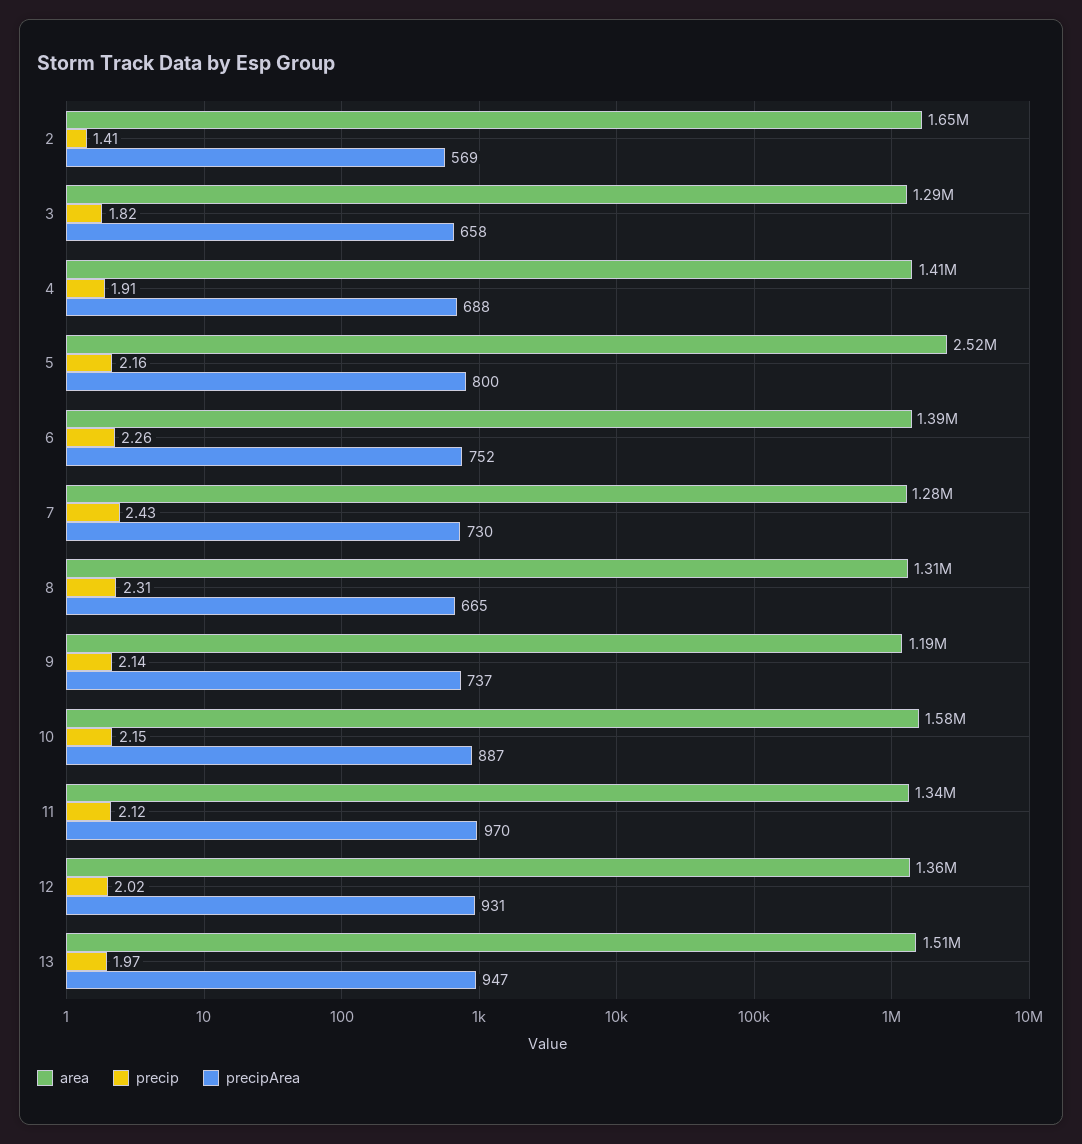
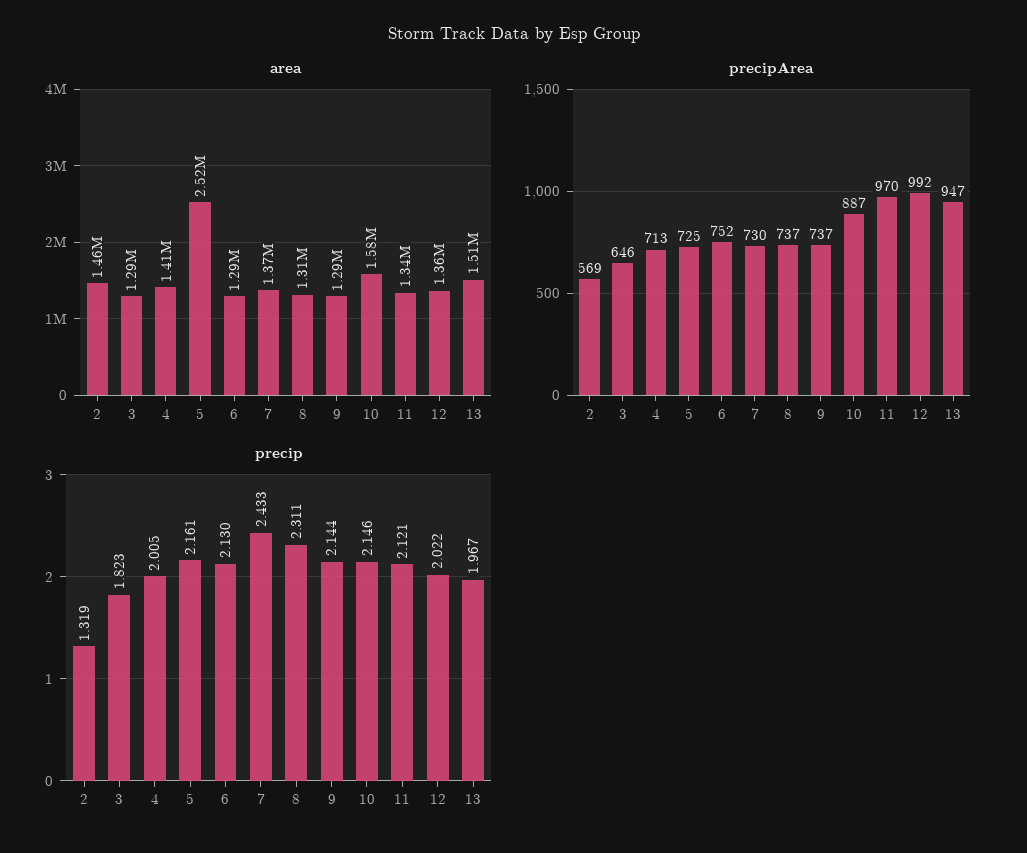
area, 2: 1650000 -> 1460000
precip, 2: 1.41 -> 1.319
precipArea, 3: 658 -> 646
precip, 4: 1.91 -> 2.005
precipArea, 4: 688 -> 713
precipArea, 5: 800 -> 725
area, 6: 1390000 -> 1290000
precip, 6: 2.26 -> 2.13
area, 7: 1280000 -> 1370000
precipArea, 8: 665 -> 737
area, 9: 1190000 -> 1290000
precipArea, 12: 931 -> 992

